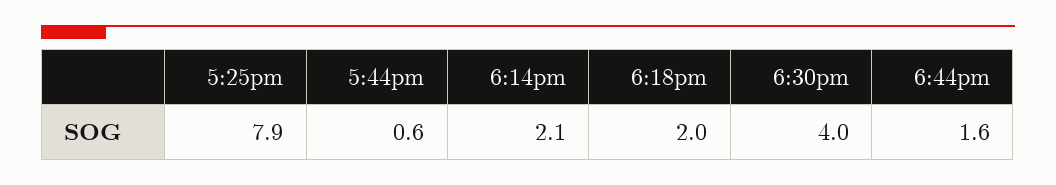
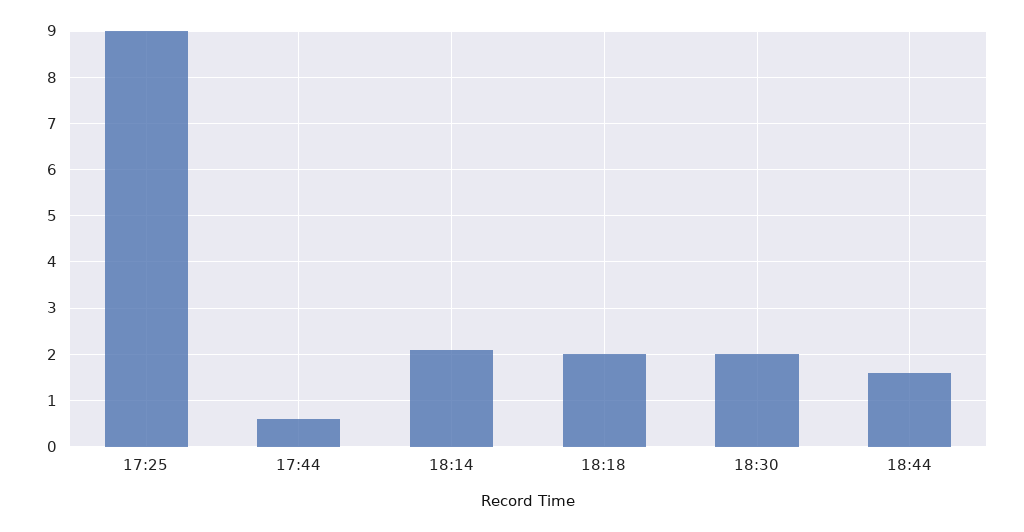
5:25pm: 7.9 -> 9
6:30pm: 4 -> 2

